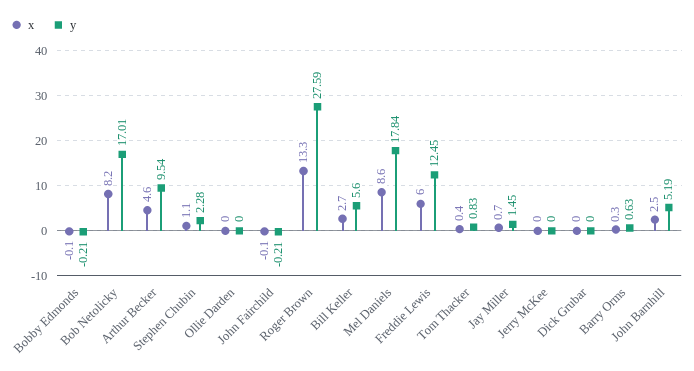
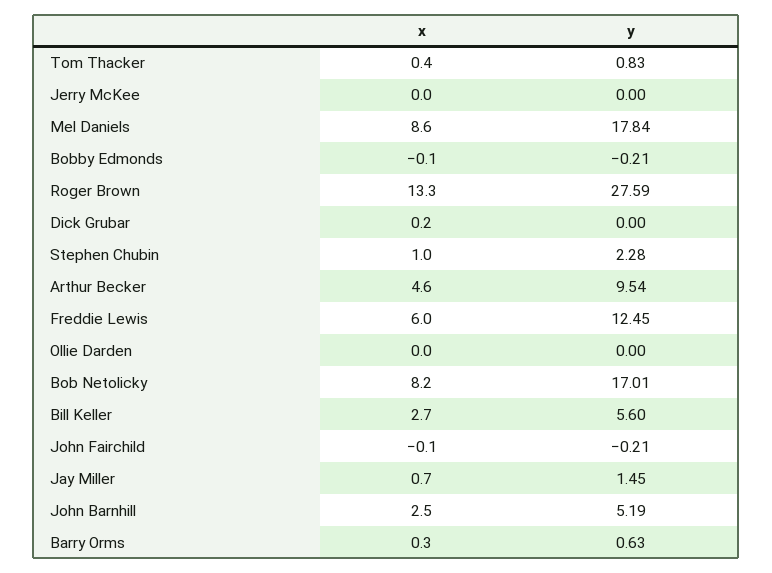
x, Stephen Chubin: 1.1 -> 1
x, Dick Grubar: 0 -> 0.2

